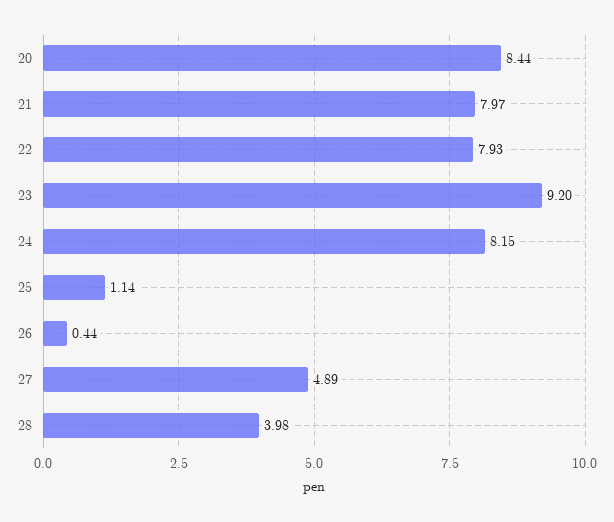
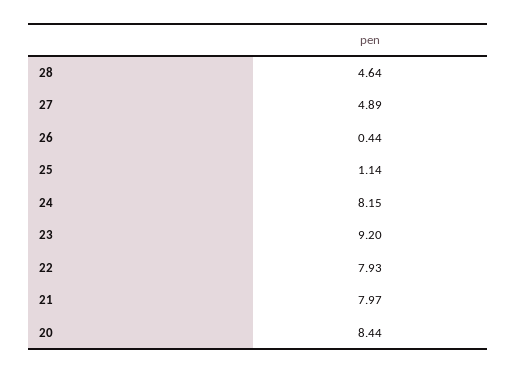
28: 3.98 -> 4.64

